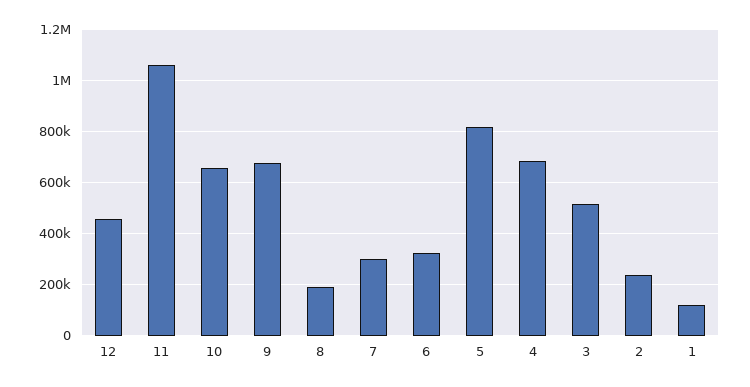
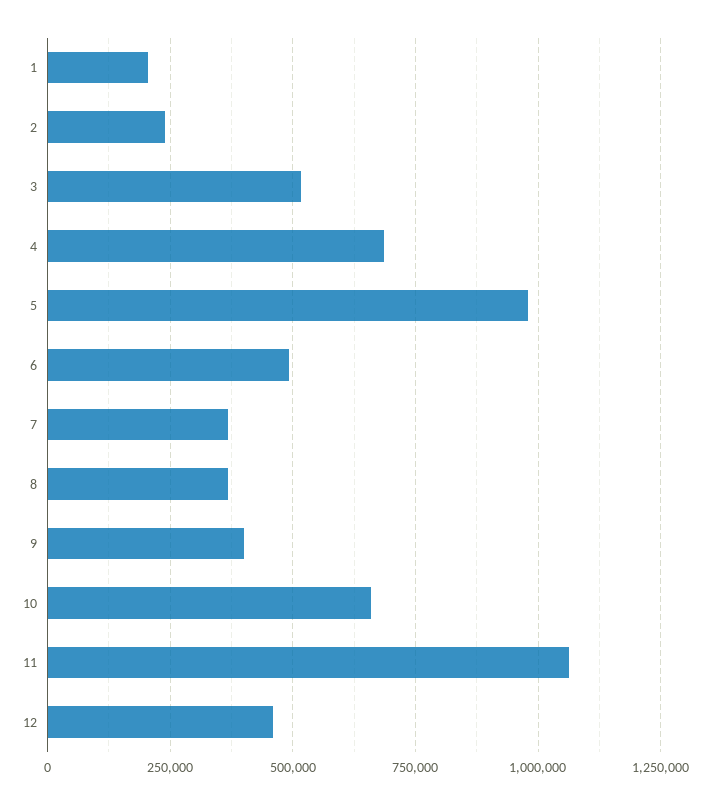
9: 675000 -> 400000
8: 200000 -> 375000
7: 300000 -> 375000
6: 325000 -> 500000
5: 825000 -> 975000
1: 125000 -> 200000

